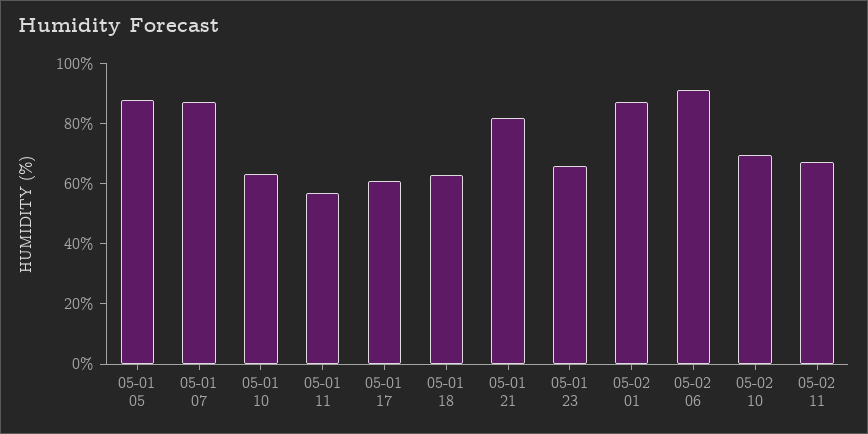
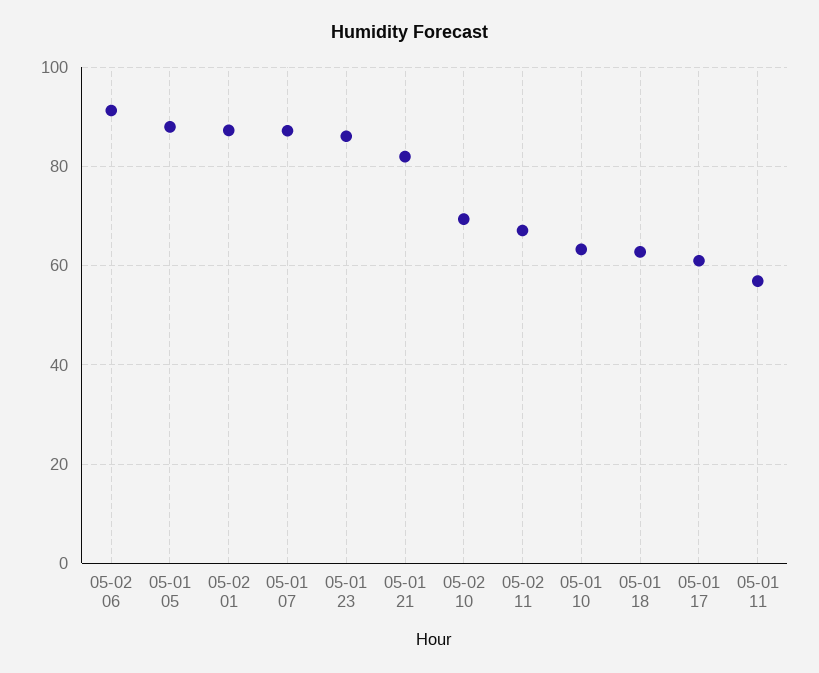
05-01 23: 65 -> 86

